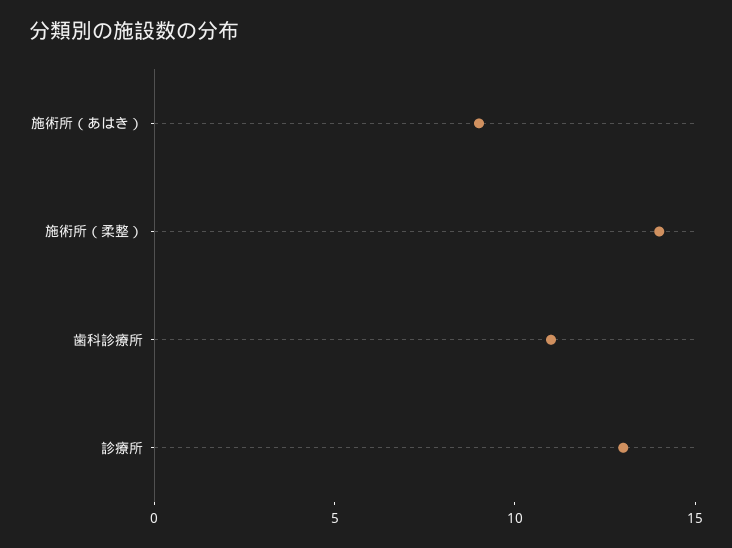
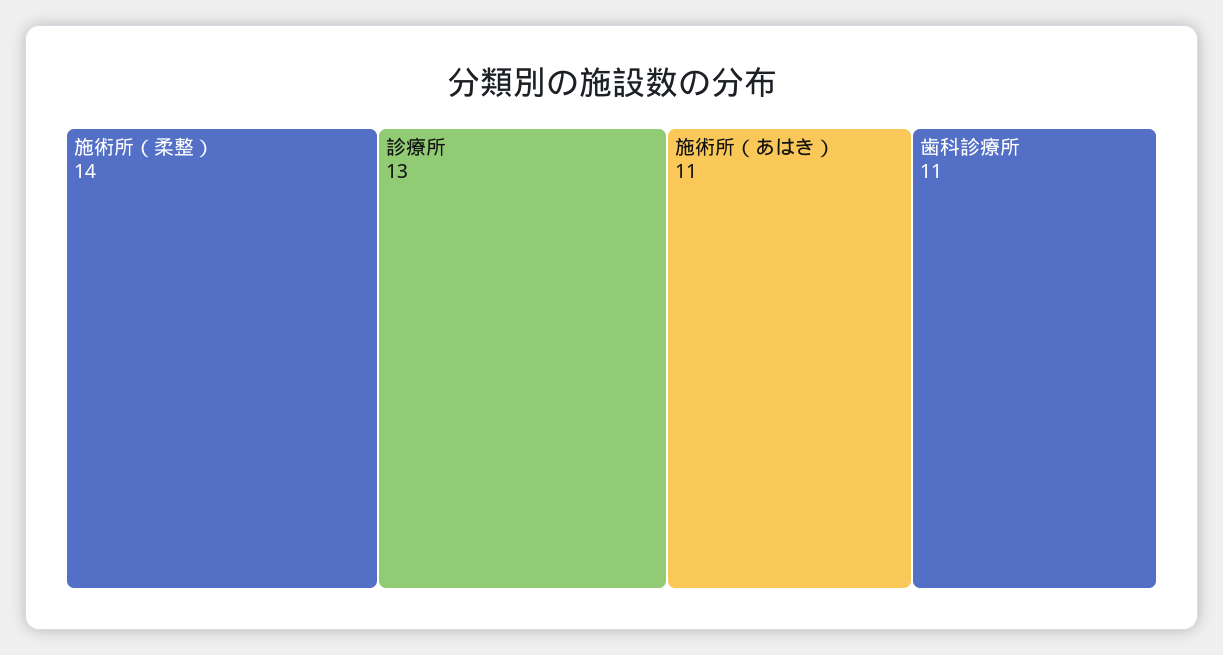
施術所（あはき）: 9 -> 11

